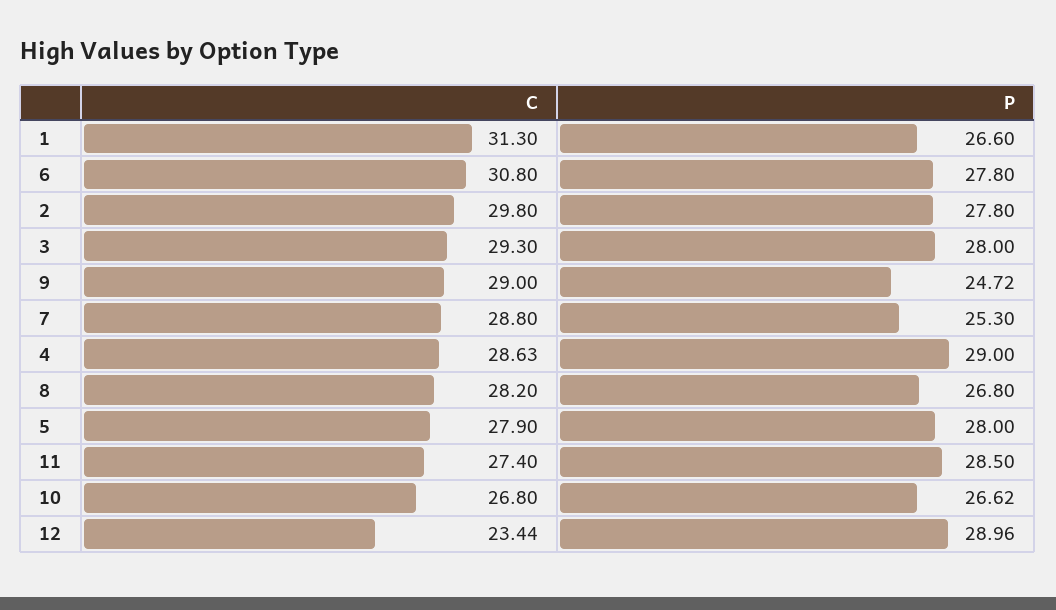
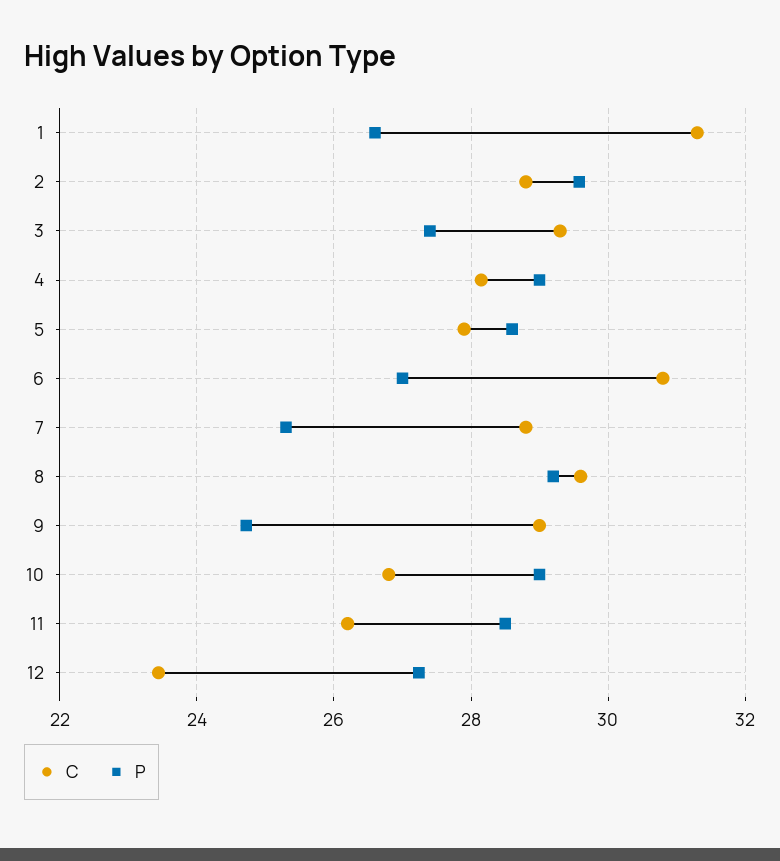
P, 6: 27.8 -> 27
C, 2: 29.8 -> 28.8
P, 2: 27.8 -> 29.6
P, 3: 28 -> 27.4
C, 4: 28.63 -> 28.2
C, 8: 28.2 -> 29.6
P, 8: 26.8 -> 29.2
P, 5: 28 -> 28.6
C, 11: 27.4 -> 26.2
P, 10: 26.62 -> 29
P, 12: 28.96 -> 27.2

